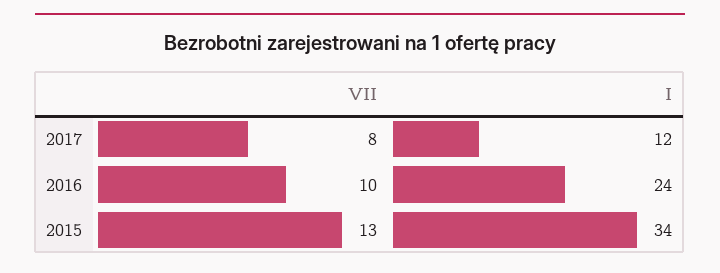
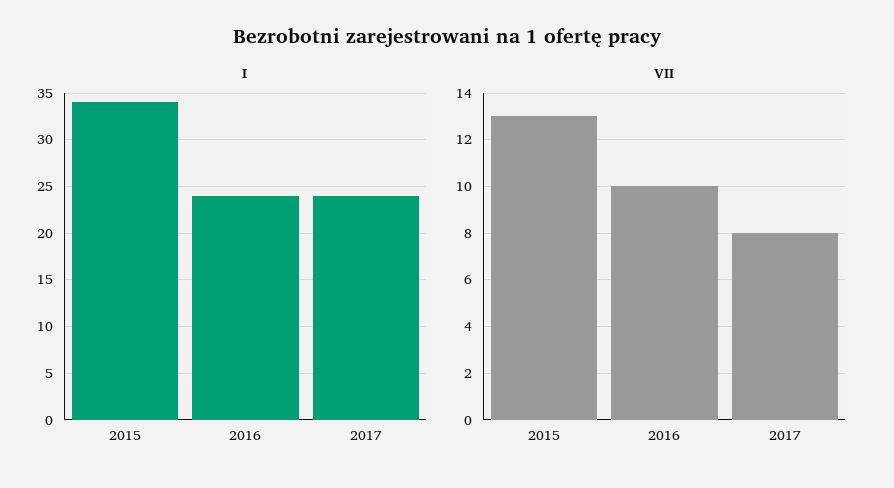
I, 2017: 12 -> 24

